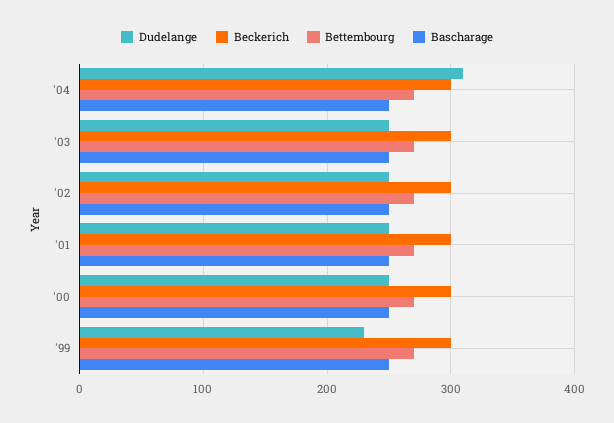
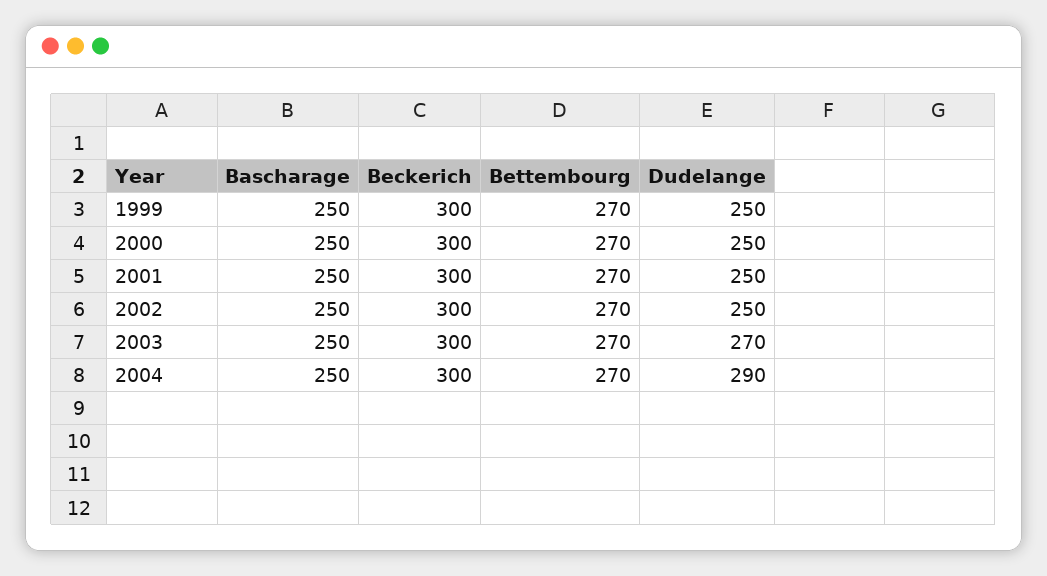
Dudelange, '04: 310 -> 290
Dudelange, '03: 250 -> 270
Dudelange, '99: 230 -> 250

